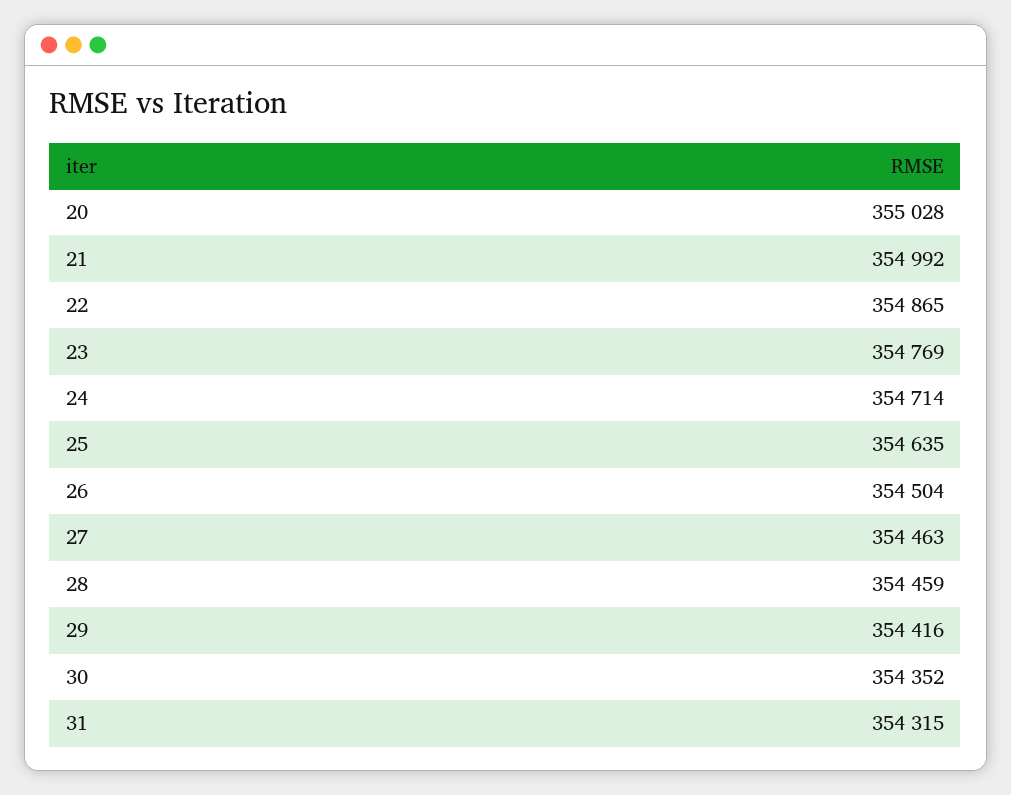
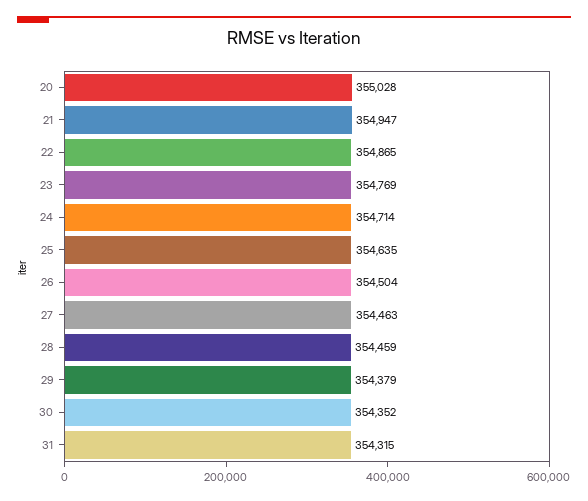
21: 354992 -> 354947
29: 354416 -> 354379

